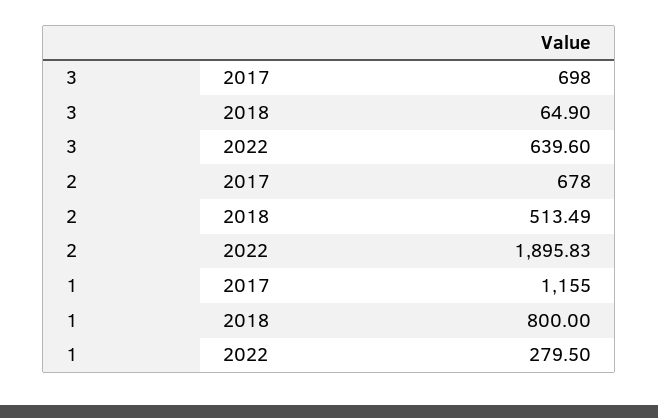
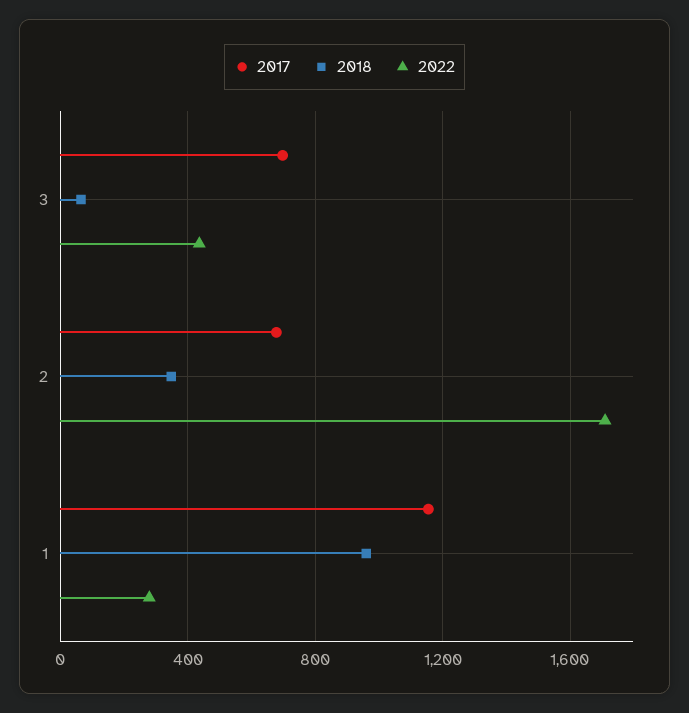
2022, 3: 639.6 -> 450
2018, 2: 513.49 -> 350
2022, 2: 1895.83 -> 1700
2018, 1: 800 -> 950

